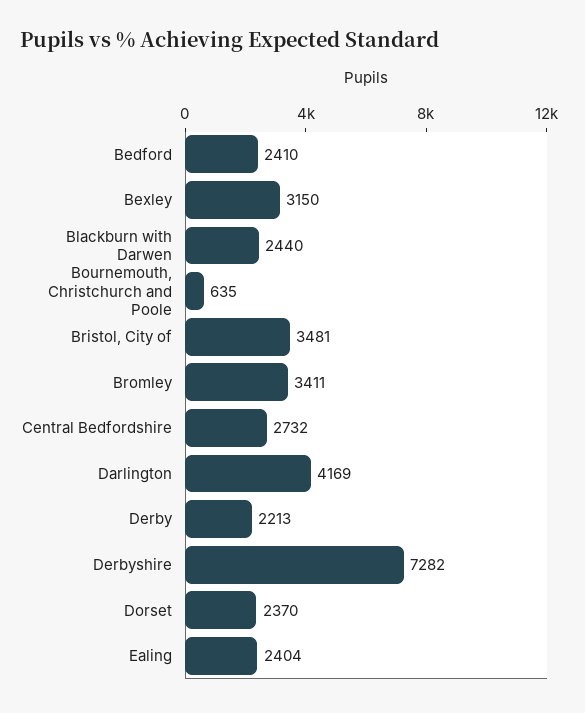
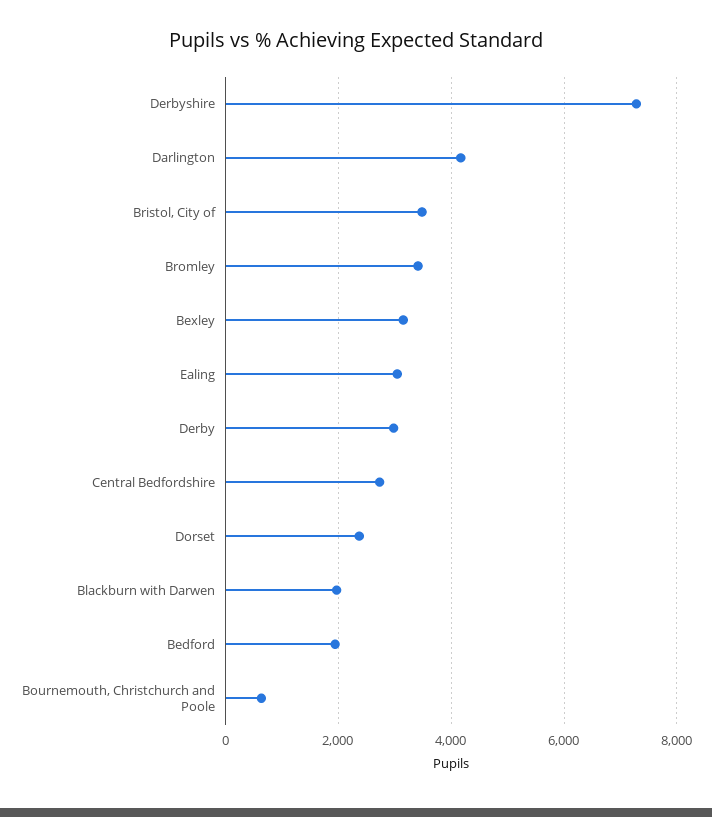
Bedford: 2410 -> 2000
Blackburn with Darwen: 2440 -> 2000
Derby: 2213 -> 3000
Ealing: 2404 -> 3000

